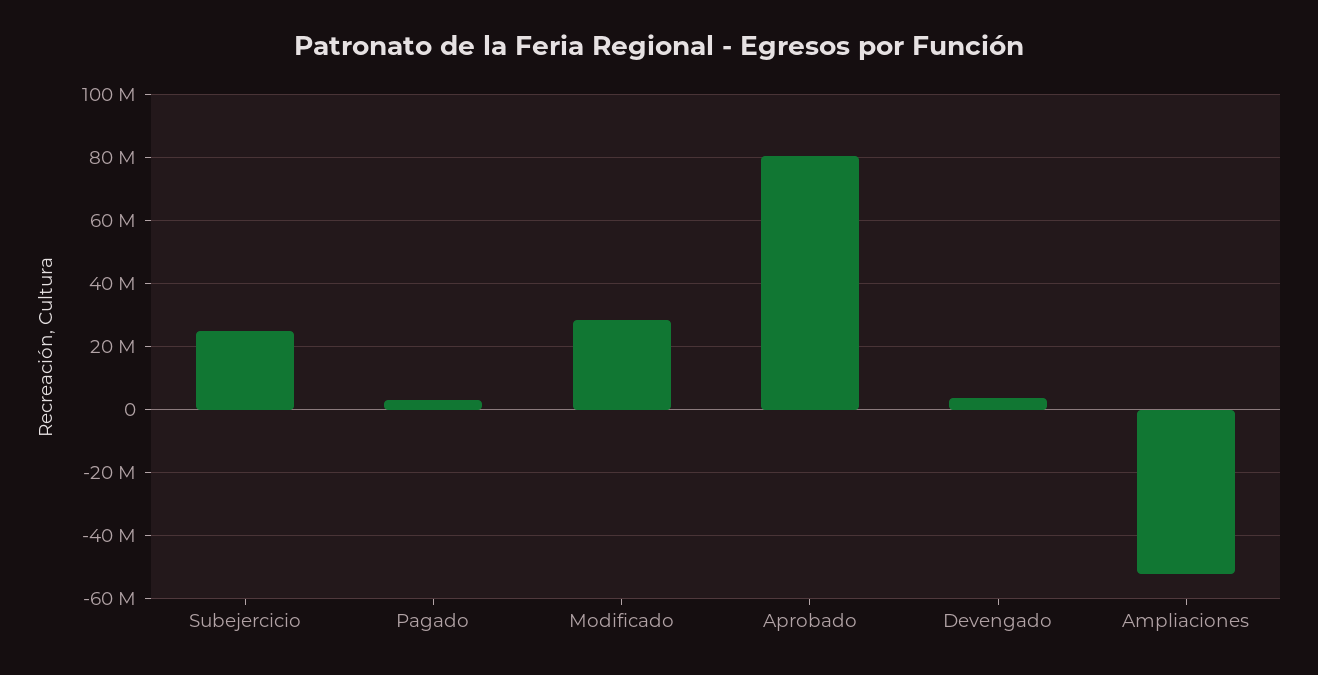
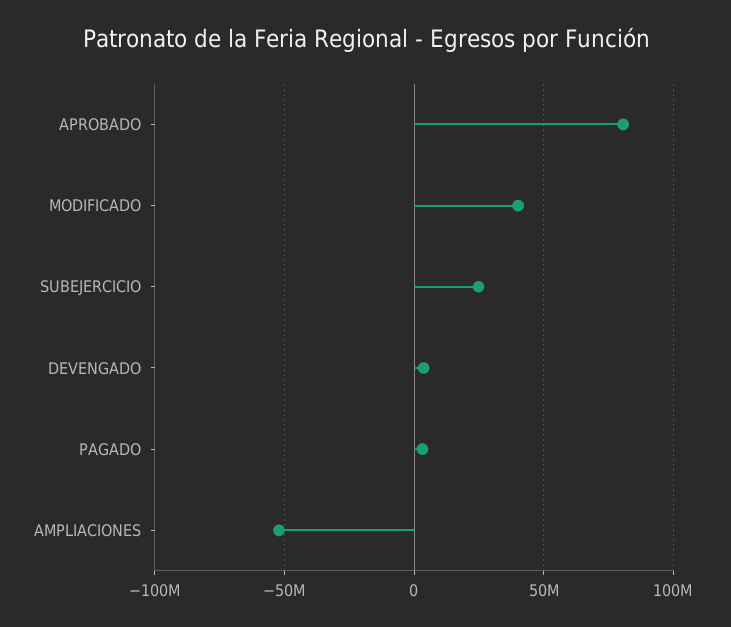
Modificado: 28000000 -> 40000000

